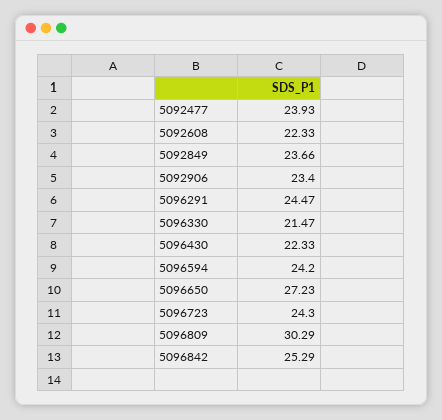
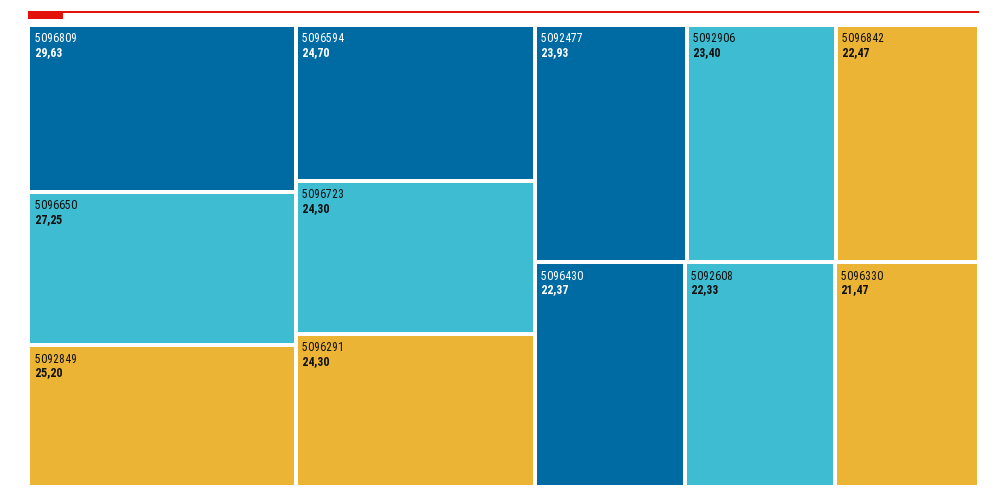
5092849: 23.66 -> 25.2
5096291: 24.47 -> 24.3
5096430: 22.33 -> 22.37
5096594: 24.2 -> 24.7
5096650: 27.23 -> 27.25
5096809: 30.29 -> 29.63
5096842: 25.29 -> 22.47

